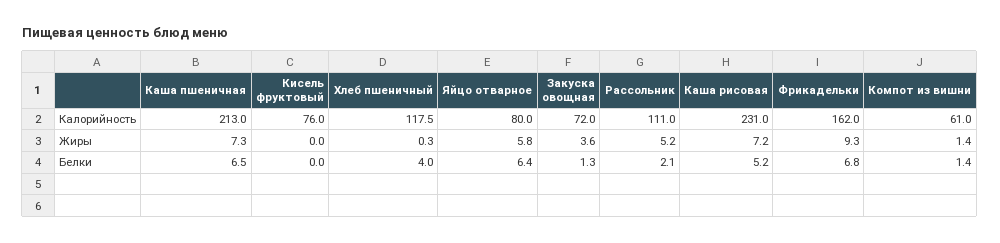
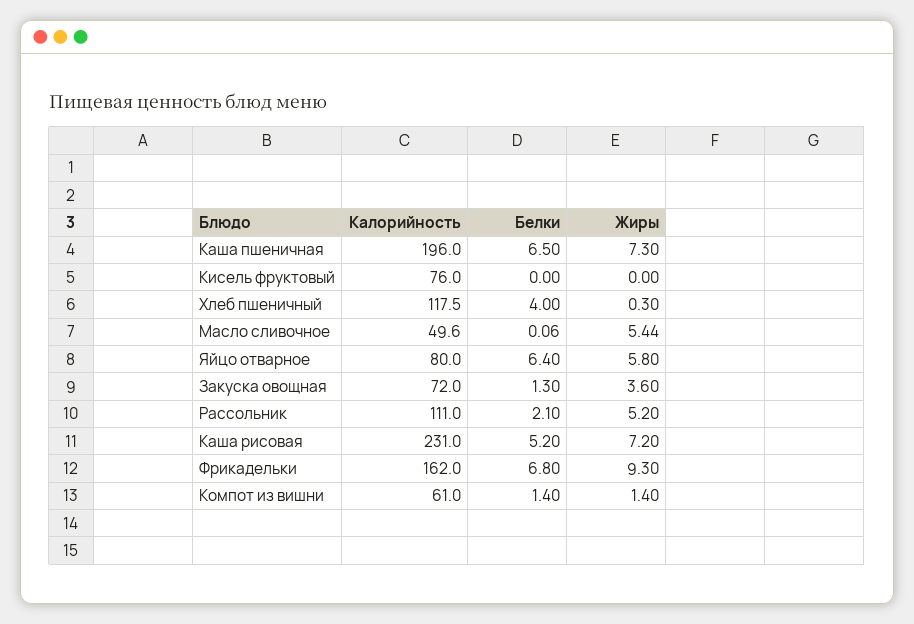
Каша пшеничная, Калорийность: 213 -> 196
Масло сливочное, Калорийность: none -> 49.6
Масло сливочное, Белки: none -> 0.06
Масло сливочное, Жиры: none -> 5.44

